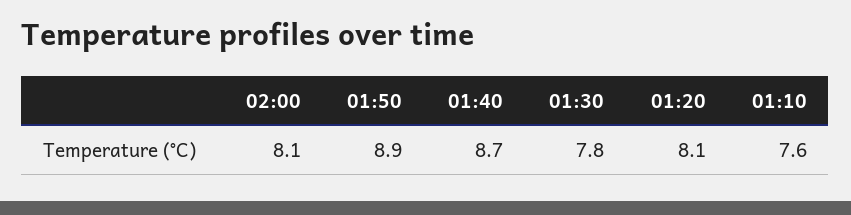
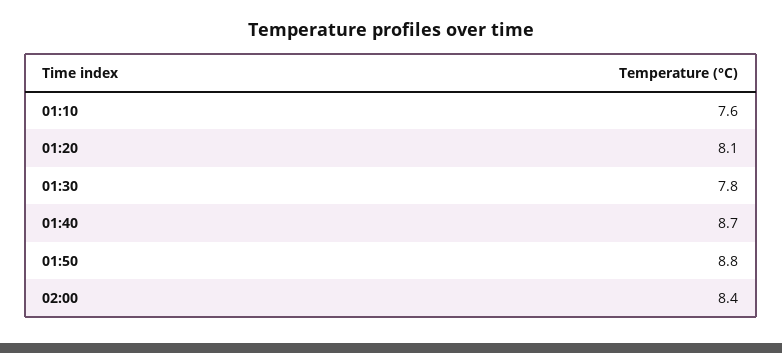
02:00: 8.1 -> 8.4
01:50: 8.9 -> 8.8

